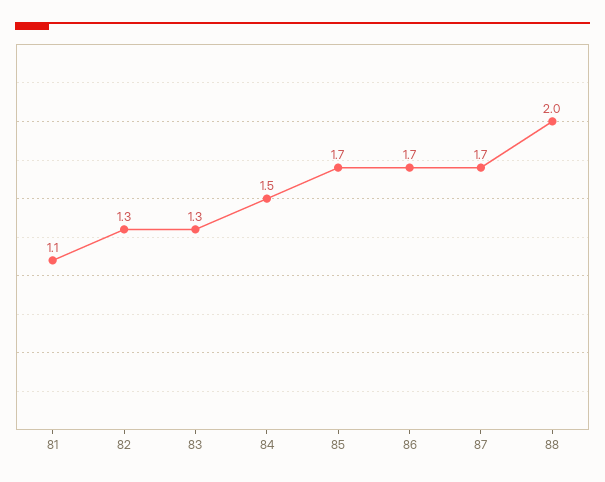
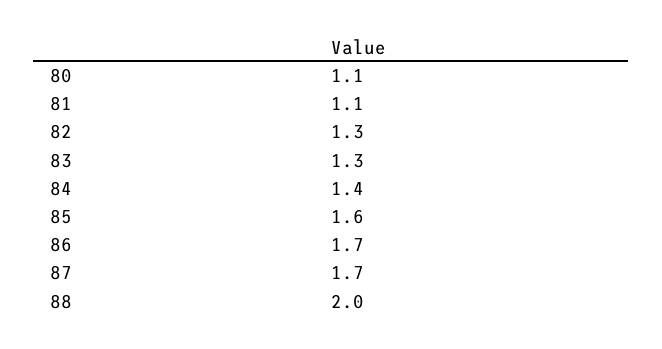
84: 1.5 -> 1.4
85: 1.7 -> 1.6
80: none -> 1.1

